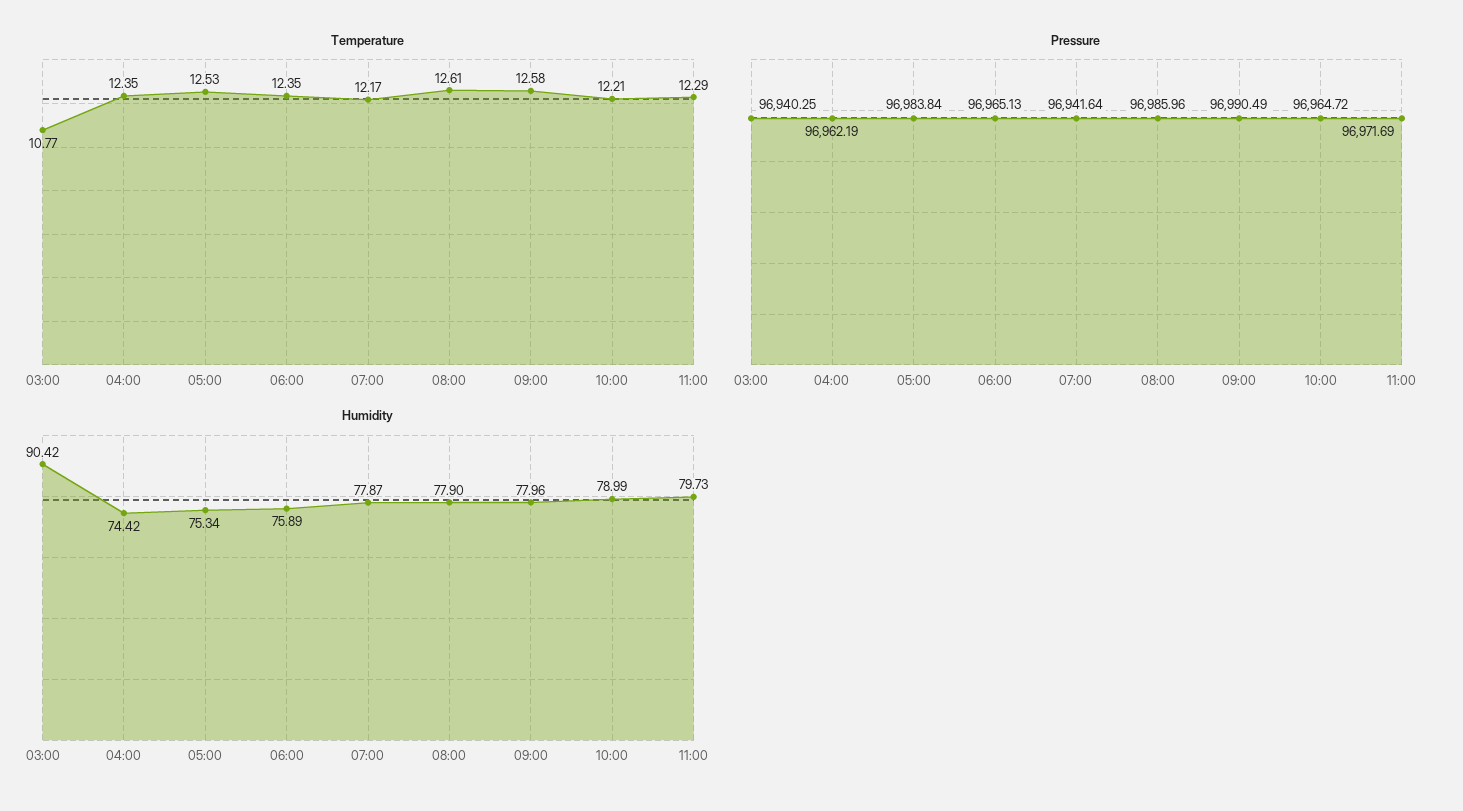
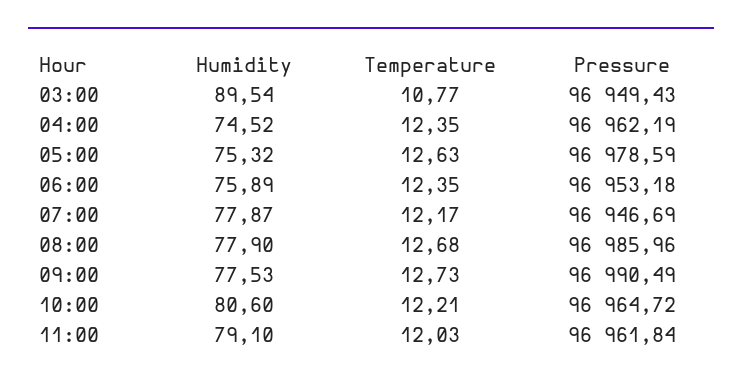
Temperature, 05:00: 12.53 -> 12.63
Temperature, 08:00: 12.61 -> 12.68
Temperature, 09:00: 12.58 -> 12.73
Temperature, 11:00: 12.29 -> 12.03
Pressure, 03:00: 96940.25 -> 96949.43
Pressure, 05:00: 96983.84 -> 96978.59
Pressure, 06:00: 96965.13 -> 96953.18
Pressure, 07:00: 96941.64 -> 96946.69
Pressure, 11:00: 96971.69 -> 96961.84
Humidity, 03:00: 90.42 -> 89.54
Humidity, 04:00: 74.42 -> 74.52
Humidity, 05:00: 75.34 -> 75.32
Humidity, 09:00: 77.96 -> 77.53
Humidity, 10:00: 78.99 -> 80.6
Humidity, 11:00: 79.73 -> 79.1

